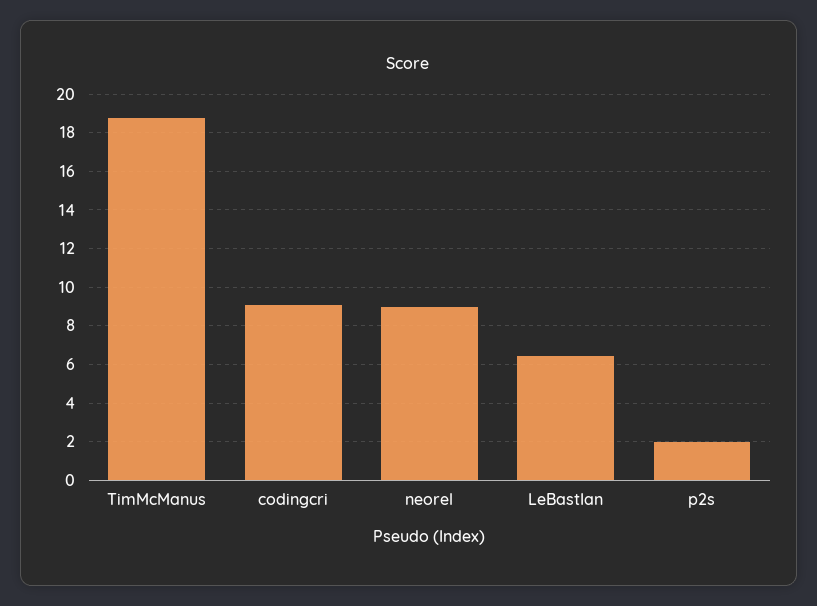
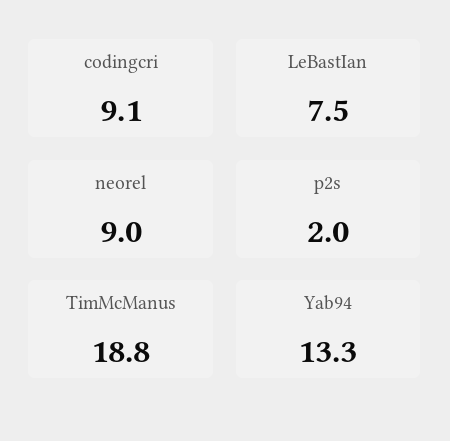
LeBastIan: 6.5 -> 7.5
Yab94: none -> 13.3

